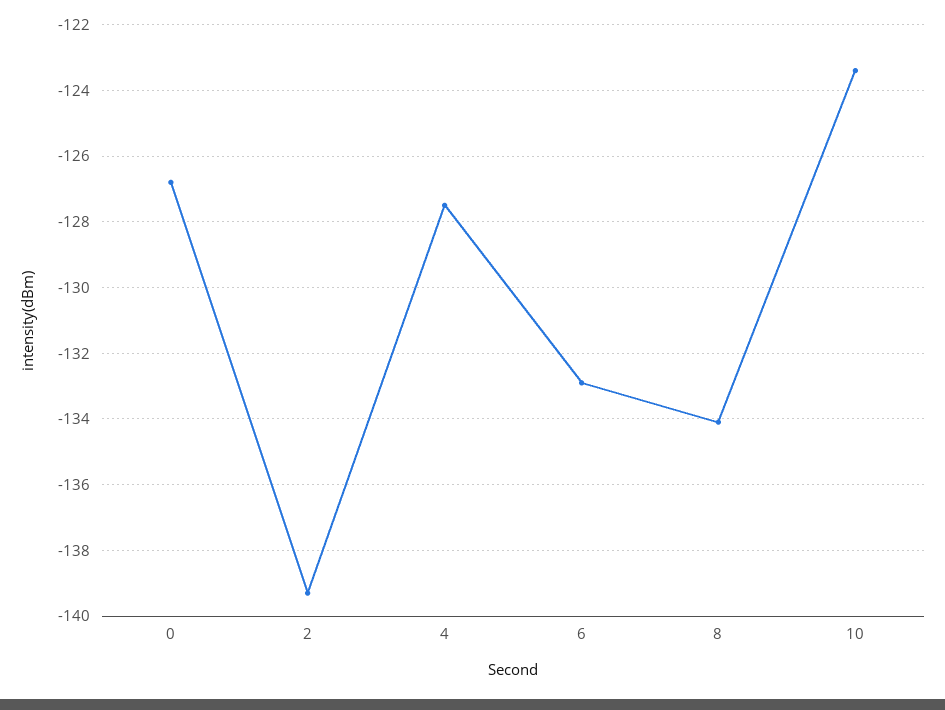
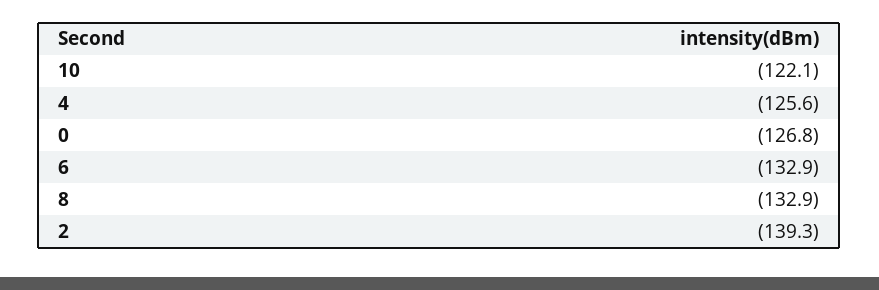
4: -127.5 -> -125.6
8: -134 -> -132.9
10: -123.5 -> -122.1

